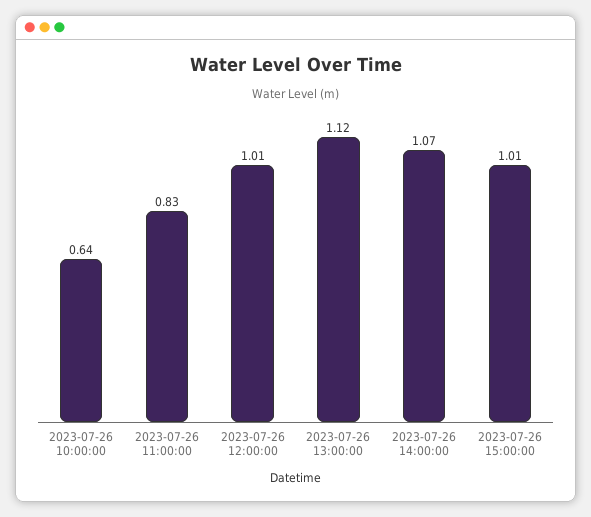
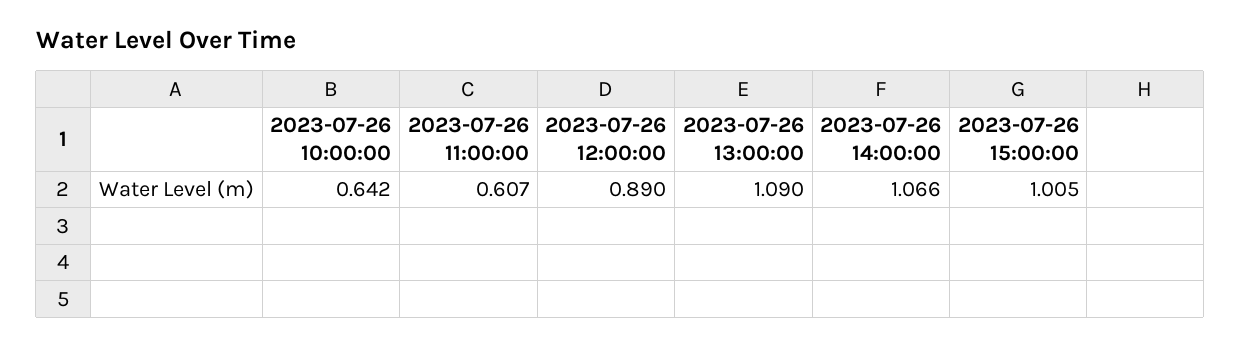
2023-07-26 11:00:00: 0.83 -> 0.607
2023-07-26 12:00:00: 1.01 -> 0.89
2023-07-26 13:00:00: 1.12 -> 1.09

